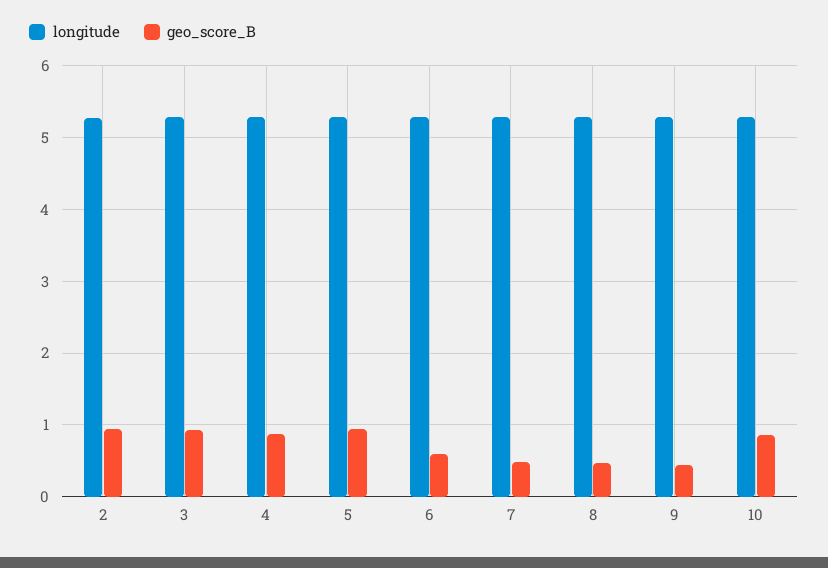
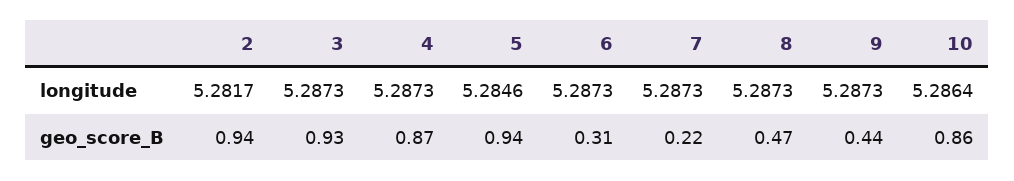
geo_score_B, 6: 0.6 -> 0.31
geo_score_B, 7: 0.5 -> 0.22

